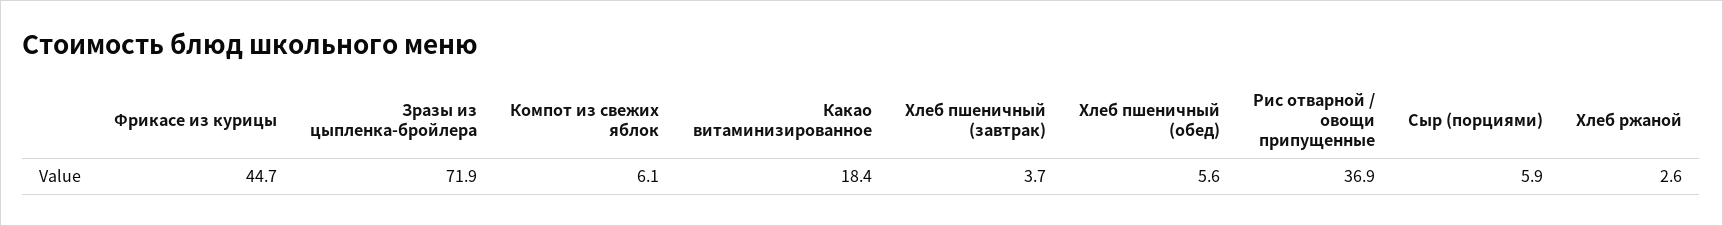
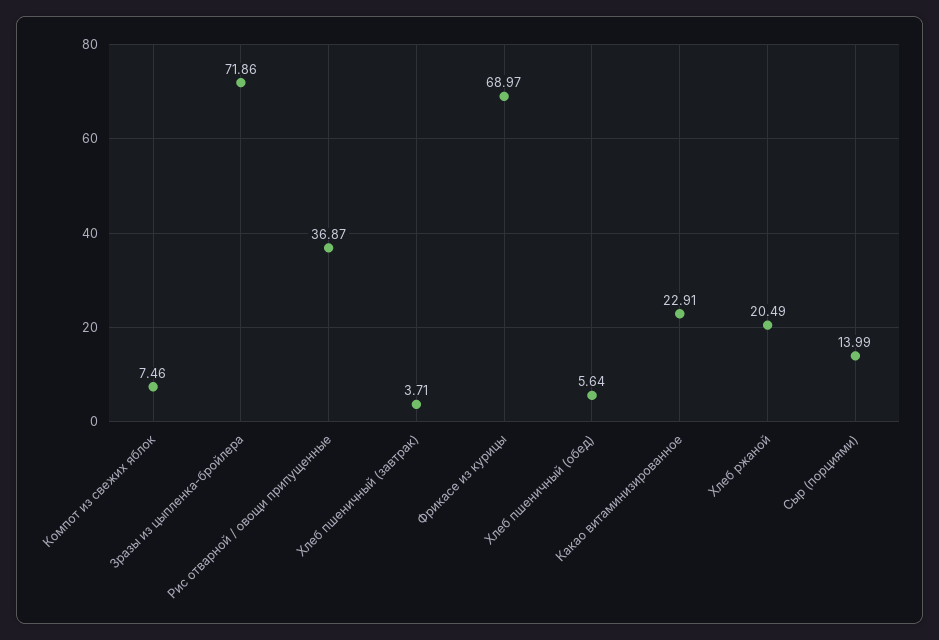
Фрикасе из курицы: 44.7 -> 68.97
Компот из свежих яблок: 6.1 -> 7.46
Какао витаминизированное: 18.4 -> 22.91
Сыр (порциями): 5.9 -> 13.99
Хлеб ржаной: 2.6 -> 20.49

